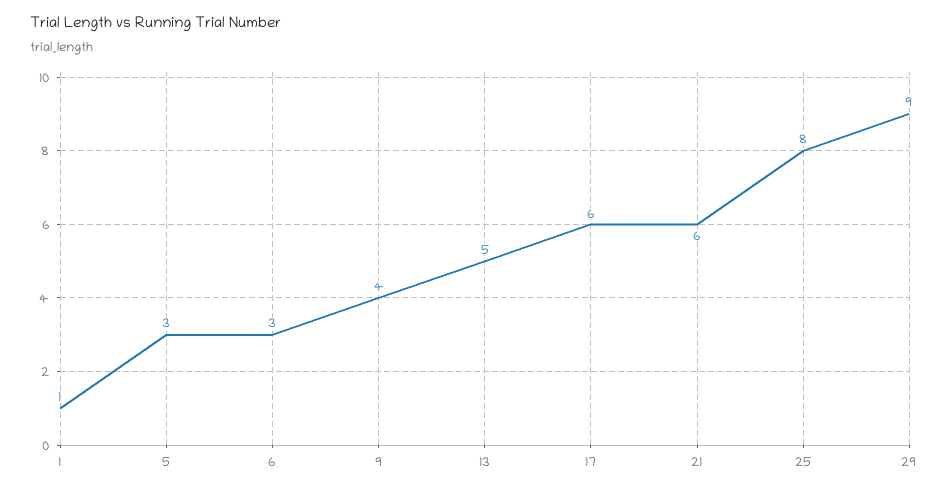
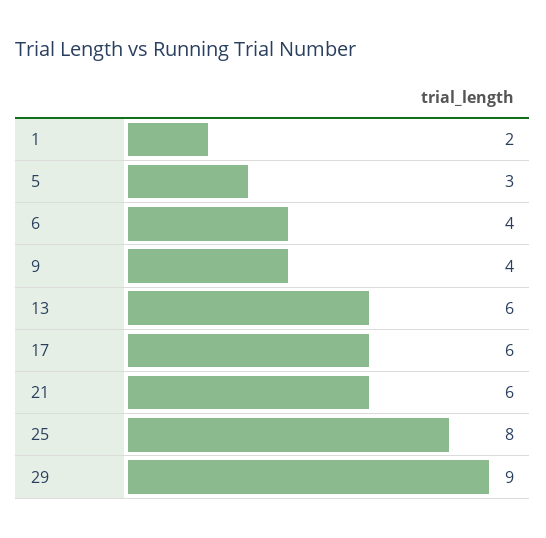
1: 1 -> 2
6: 3 -> 4
13: 5 -> 6

